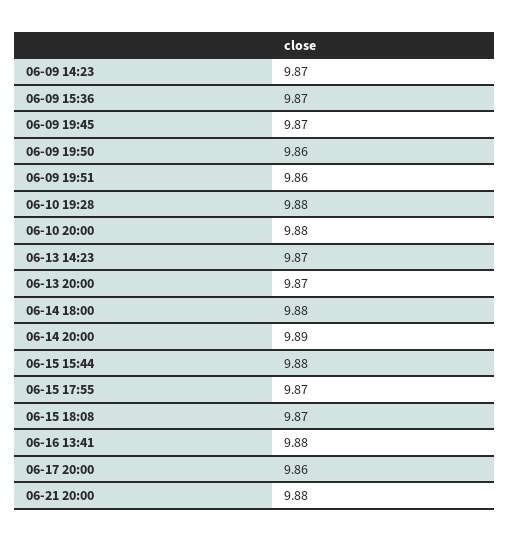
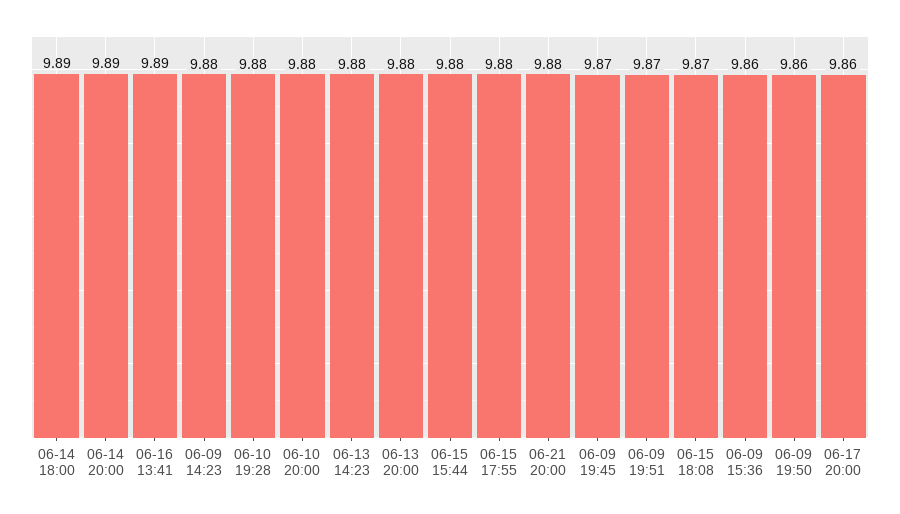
06-09 14:23: 9.87 -> 9.88
06-09 15:36: 9.87 -> 9.86
06-09 19:51: 9.86 -> 9.87
06-13 14:23: 9.87 -> 9.88
06-13 20:00: 9.87 -> 9.88
06-14 18:00: 9.88 -> 9.89
06-15 17:55: 9.87 -> 9.88
06-16 13:41: 9.88 -> 9.89

